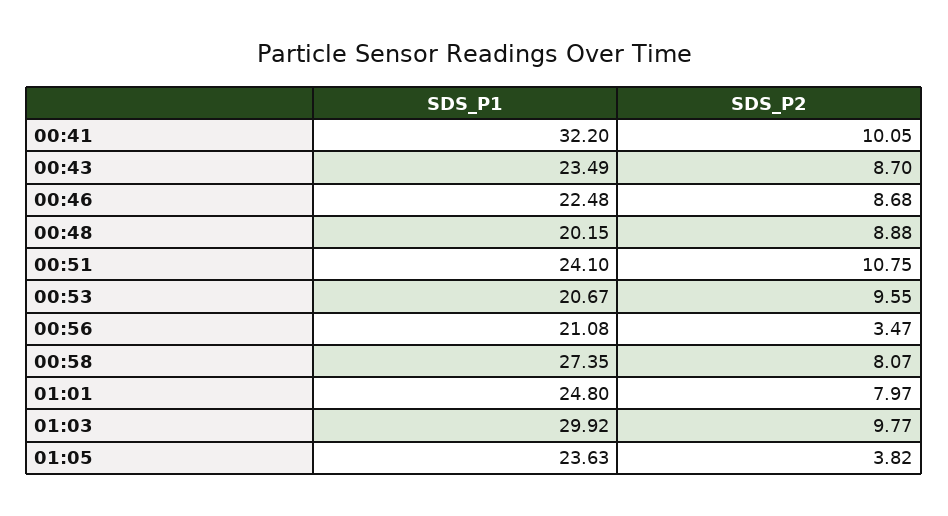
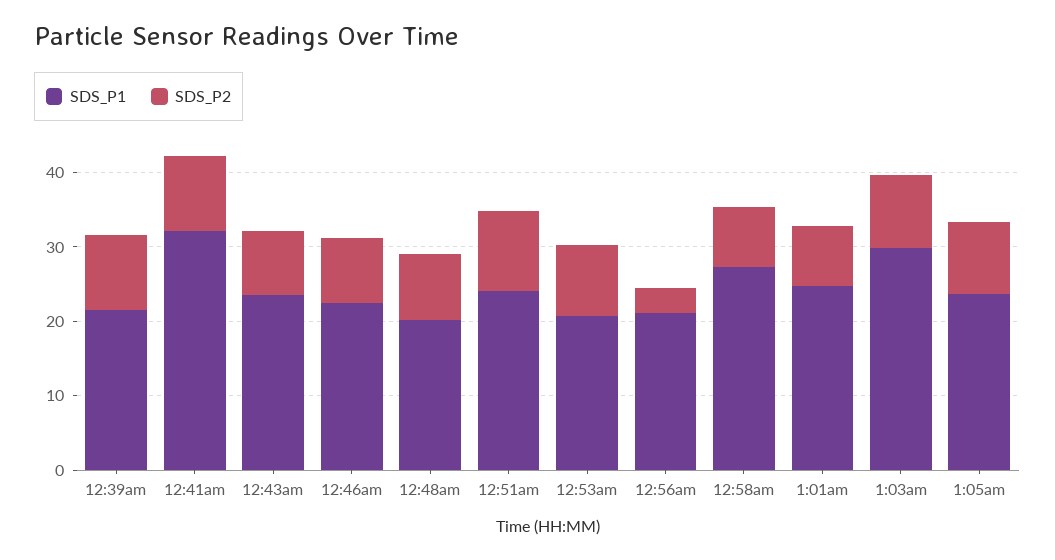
SDS_P2, 01:05: 3.82 -> 10
SDS_P1, 12:39am: none -> 22
SDS_P2, 12:39am: none -> 10

